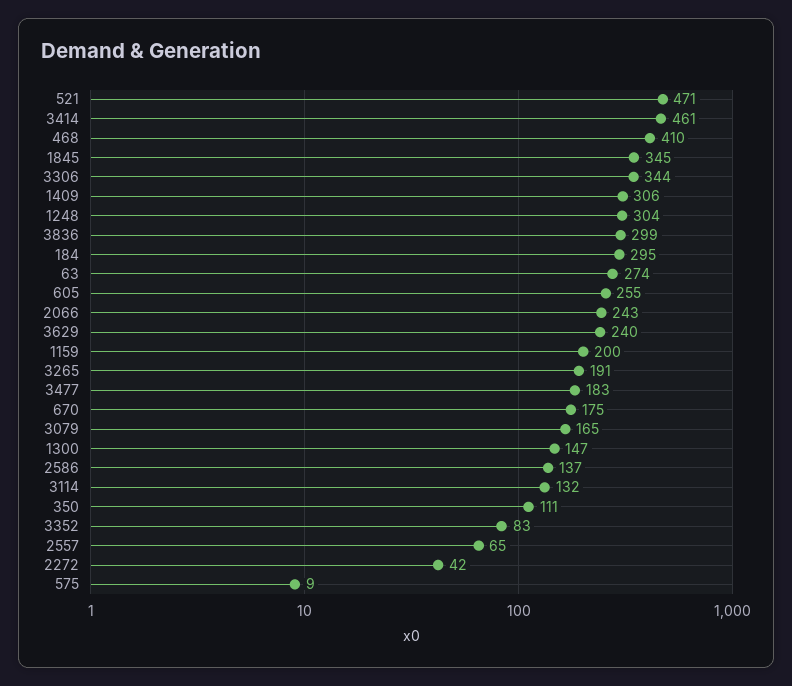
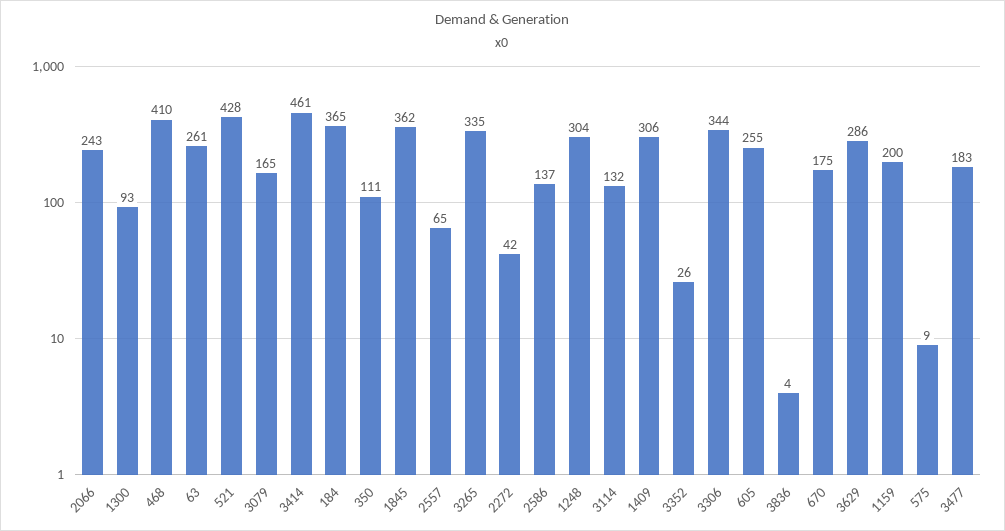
521: 471 -> 428
1845: 345 -> 362
3836: 299 -> 4
184: 295 -> 365
63: 274 -> 261
3629: 240 -> 286
3265: 191 -> 335
1300: 147 -> 93
3352: 83 -> 26

